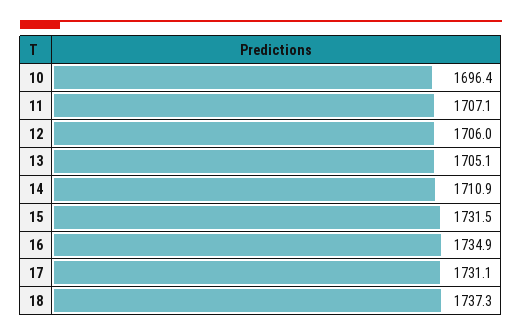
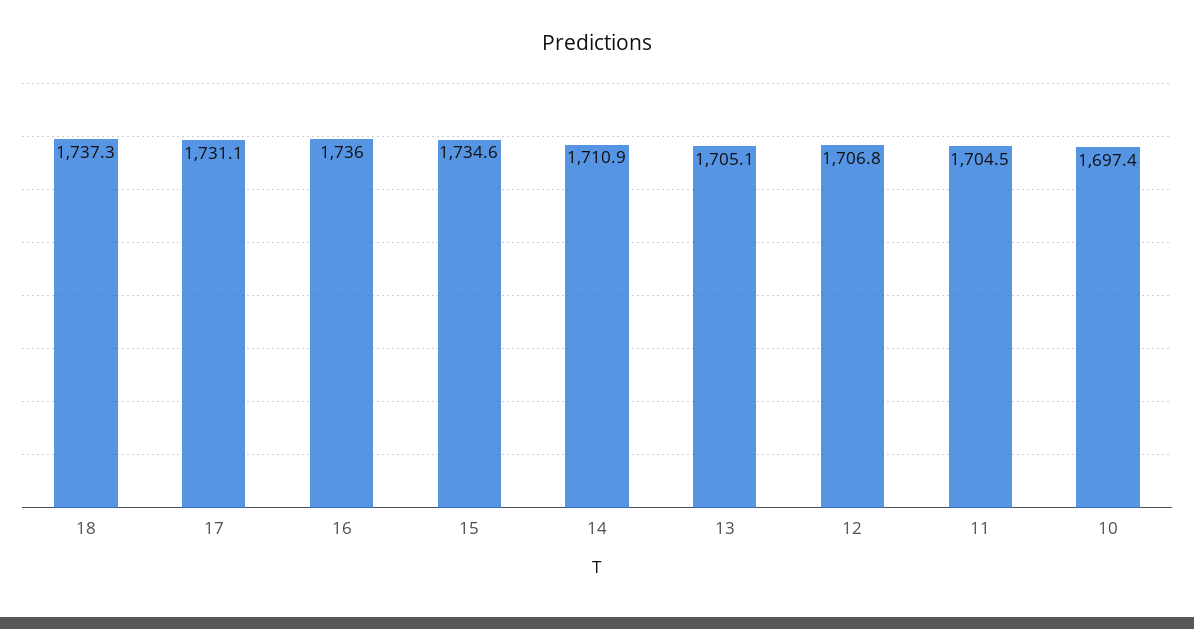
10: 1696.4 -> 1697.4
11: 1707.1 -> 1704.5
12: 1706 -> 1706.8
15: 1731.5 -> 1734.6
16: 1734.9 -> 1736

